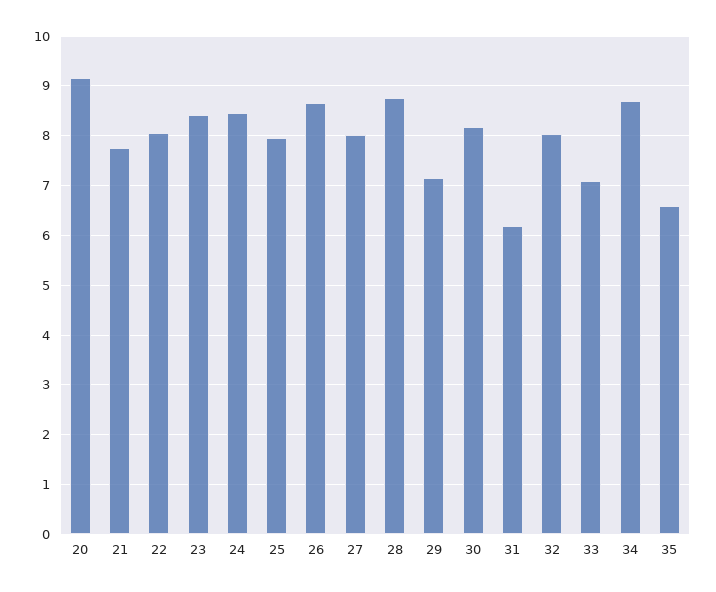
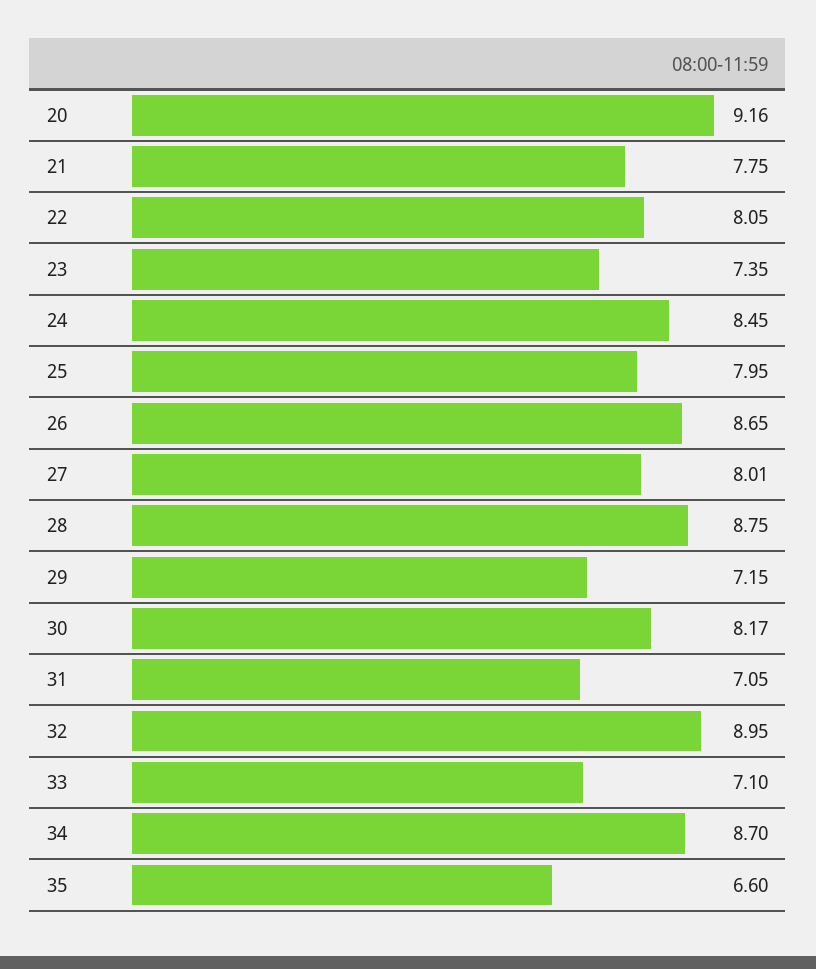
23: 8.4 -> 7.35
31: 6.2 -> 7.05
32: 8 -> 8.95

